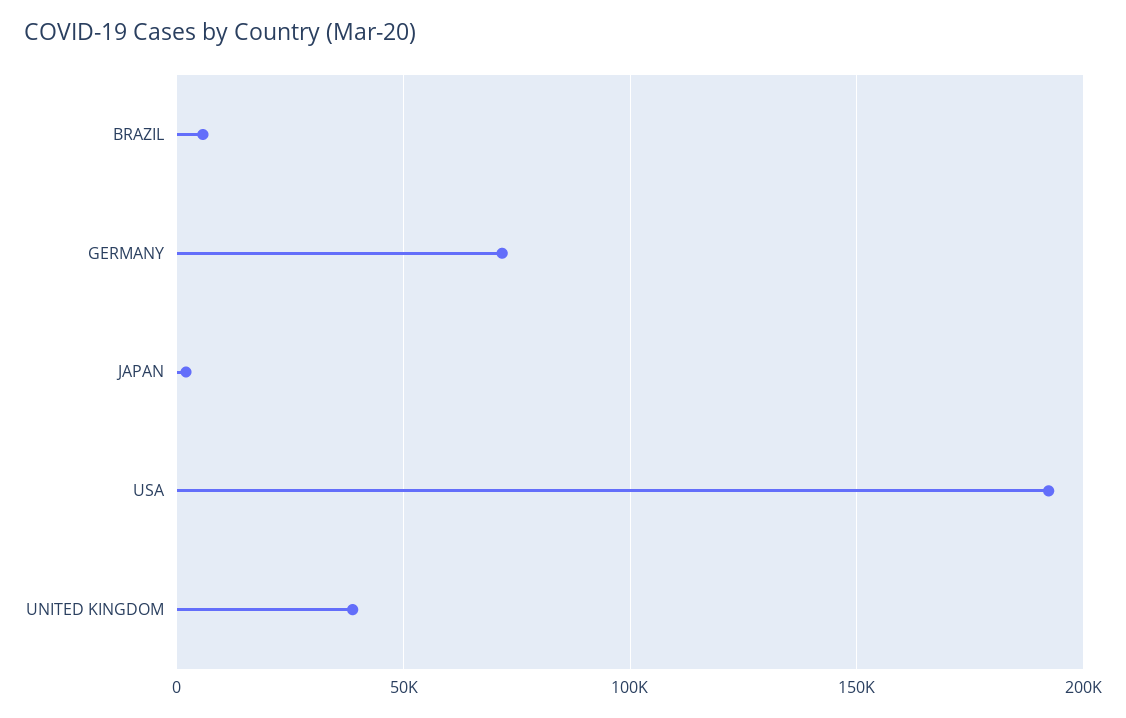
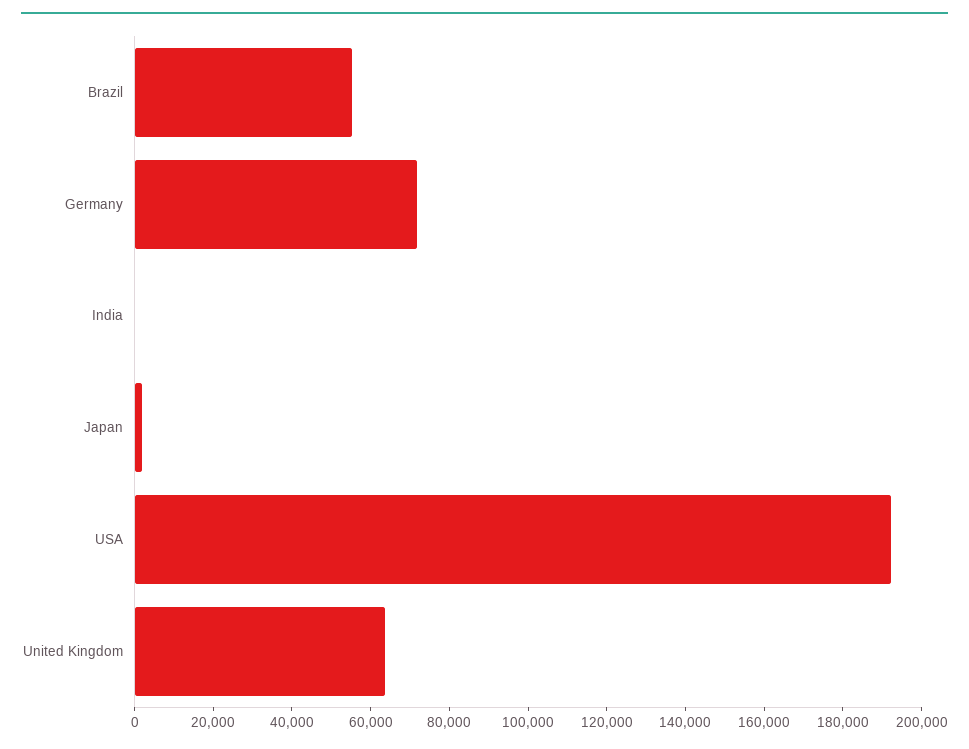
BRAZIL: 5000 -> 55000
UNITED KINGDOM: 40000 -> 65000
India: none -> 0

